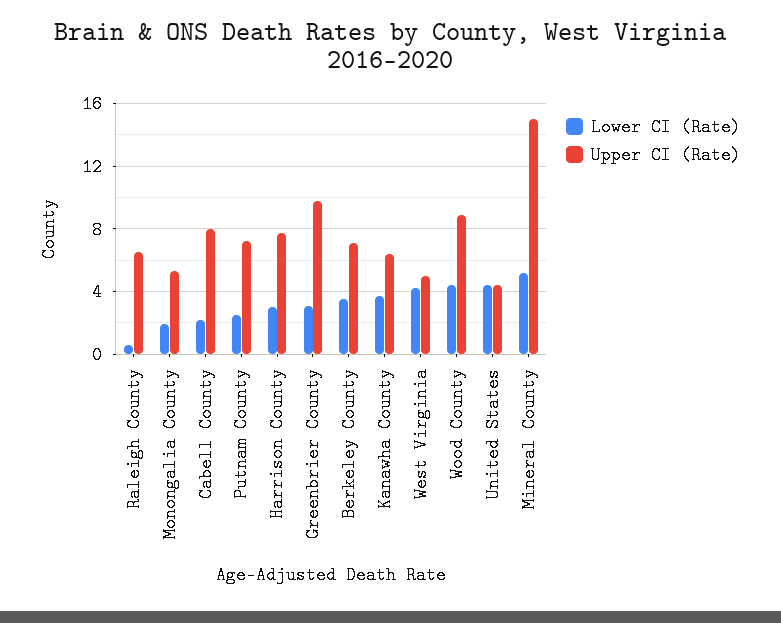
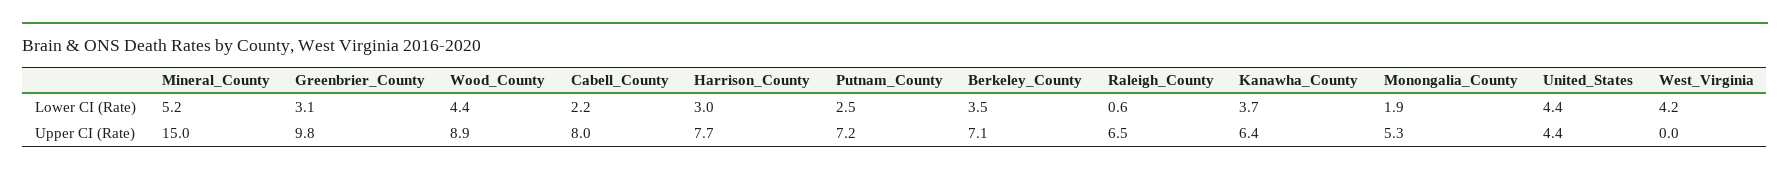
Upper CI (Rate), West Virginia: 5 -> 0

